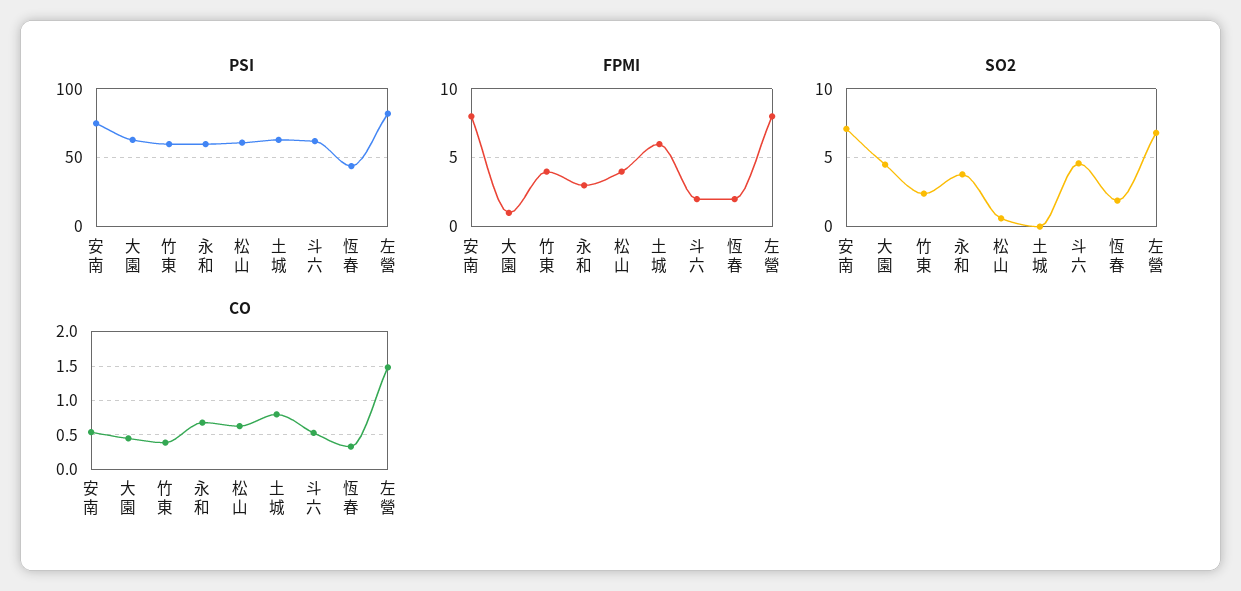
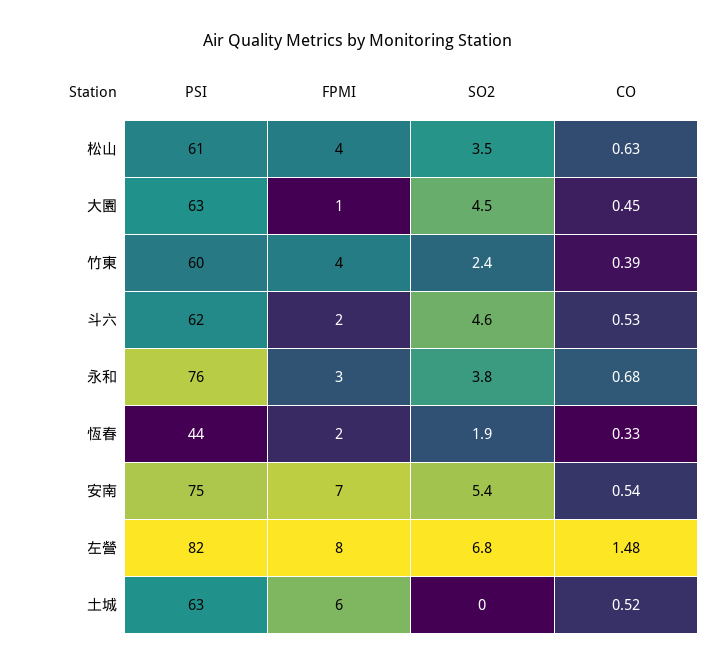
PSI, 永和: 60 -> 76
FPMI, 安南: 8 -> 7
SO2, 安南: 7 -> 5.4
SO2, 松山: 0.5 -> 3.5
CO, 土城: 0.8 -> 0.52

